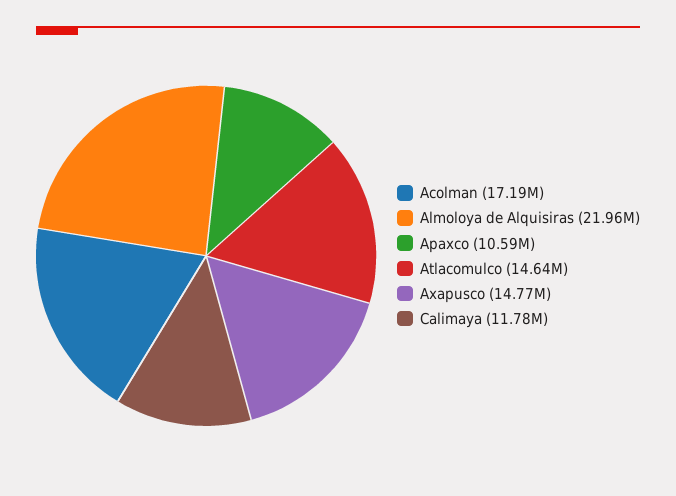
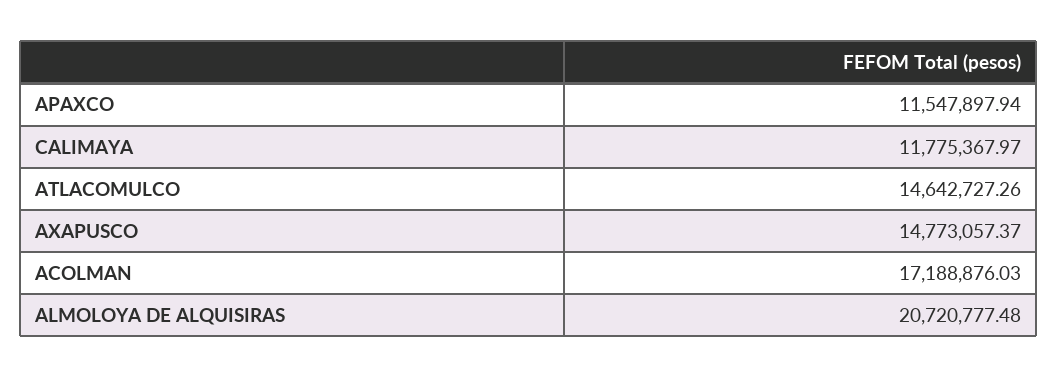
Almoloya de Alquisiras: 21960000 -> 20720777.48
Apaxco: 10590000 -> 11547897.94

